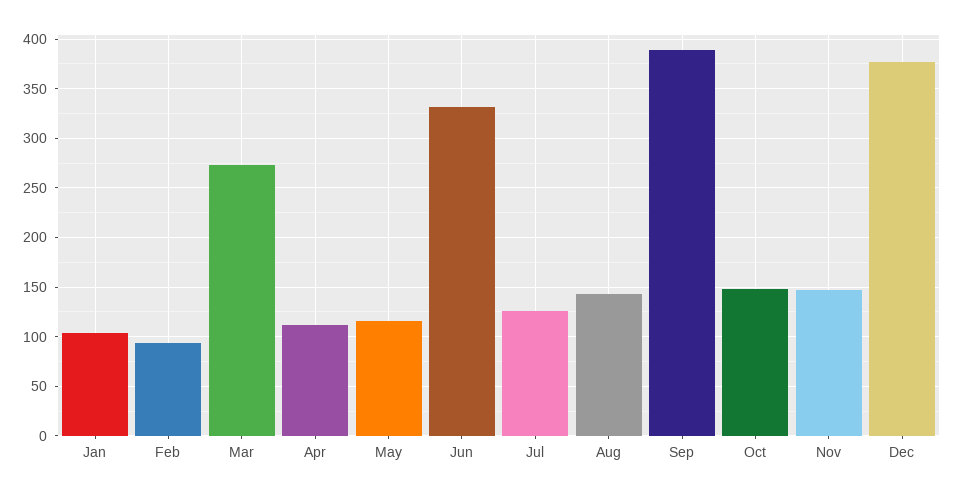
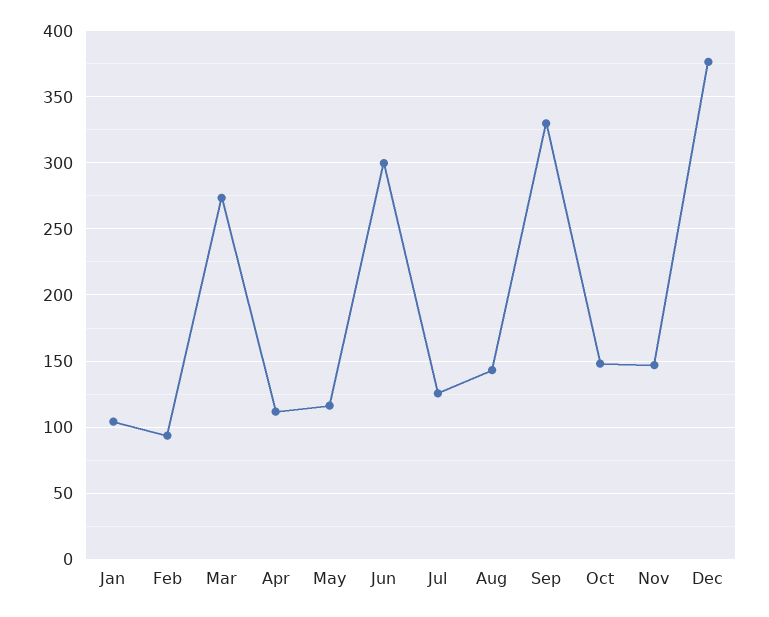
Jun: 330 -> 300
Sep: 390 -> 330

